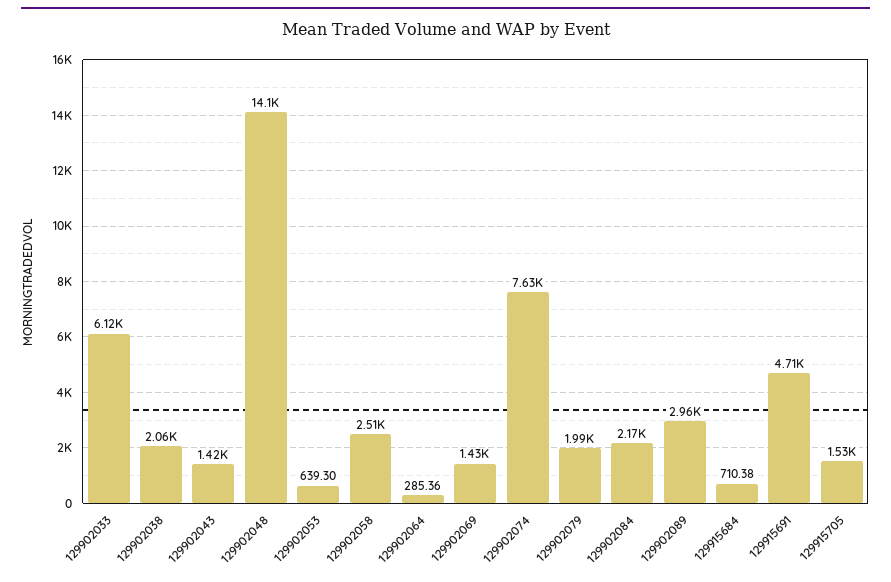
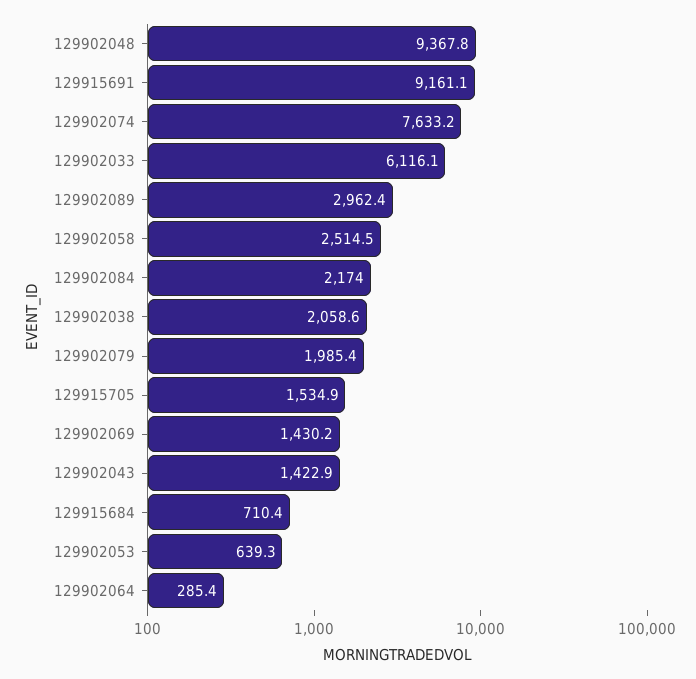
129902048: 14100 -> 9367.8
129915691: 4710 -> 9161.1

